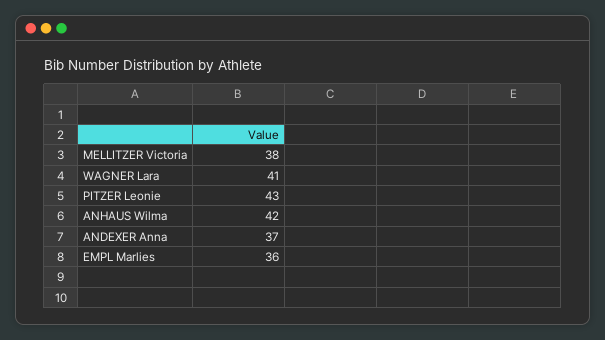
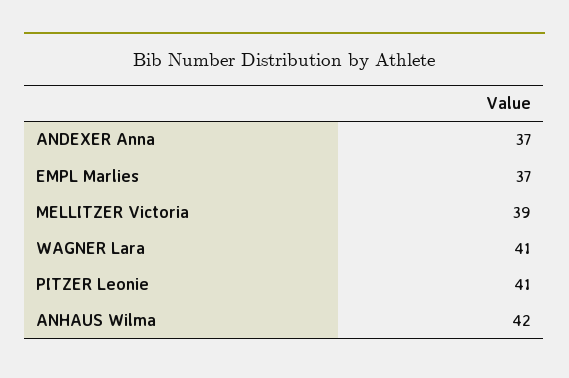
MELLITZER Victoria: 38 -> 39
PITZER Leonie: 43 -> 41
EMPL Marlies: 36 -> 37

